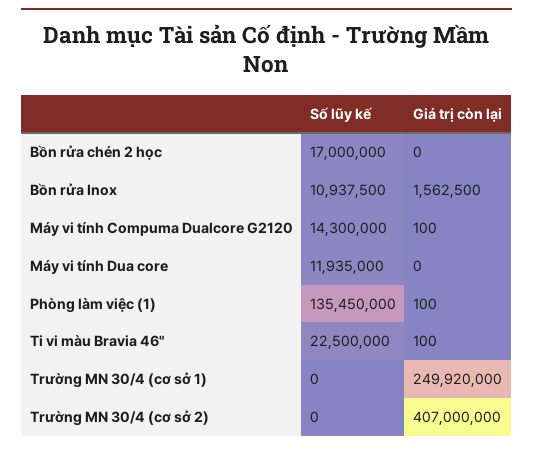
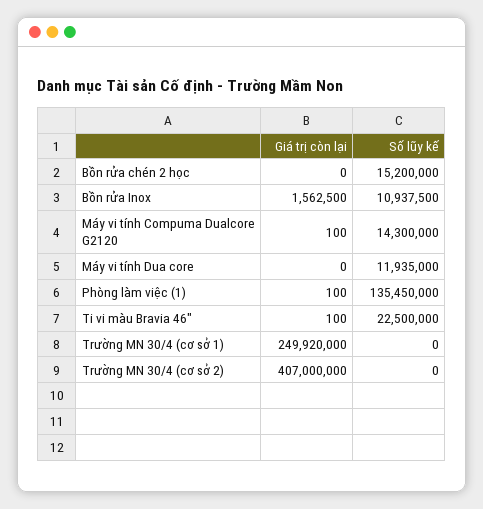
Số lũy kế, Bồn rửa chén 2 học: 17000000 -> 15200000

